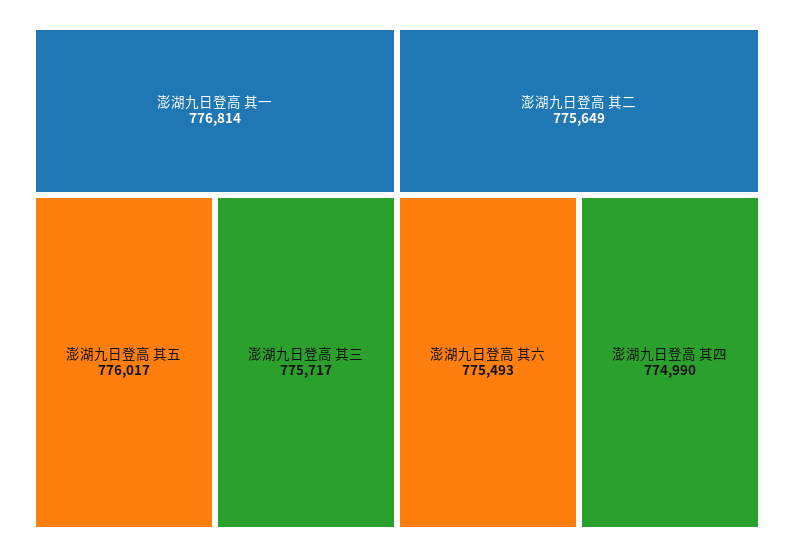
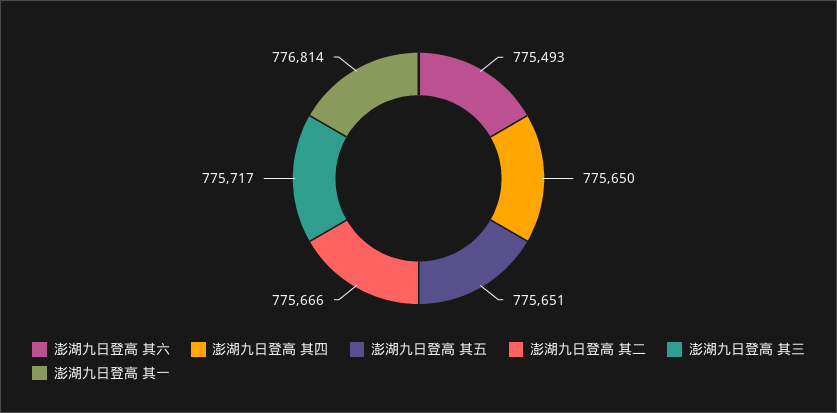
澎湖九日登高 其五: 776017 -> 775651
澎湖九日登高 其二: 775649 -> 775666
澎湖九日登高 其四: 774990 -> 775650

